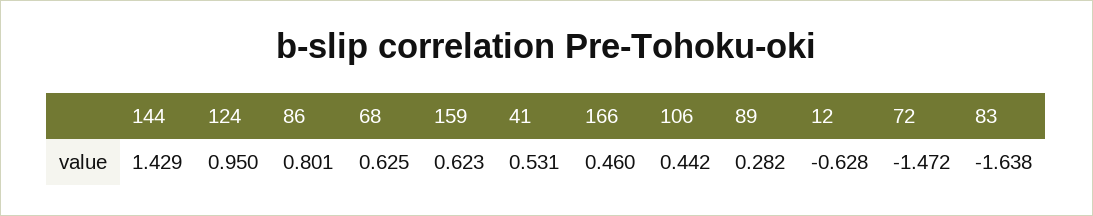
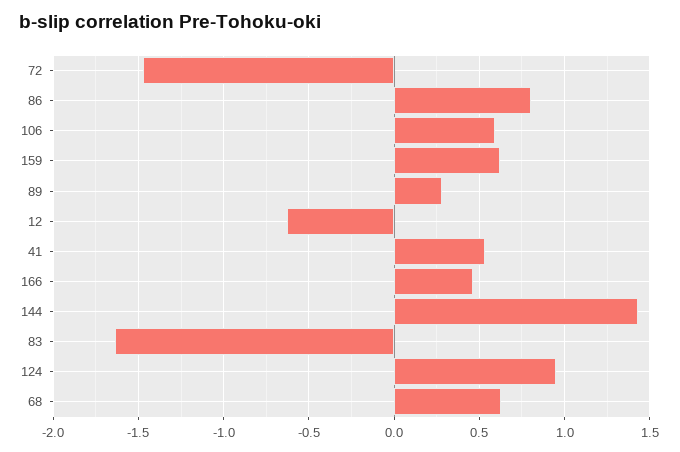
106: 0.442 -> 0.6

